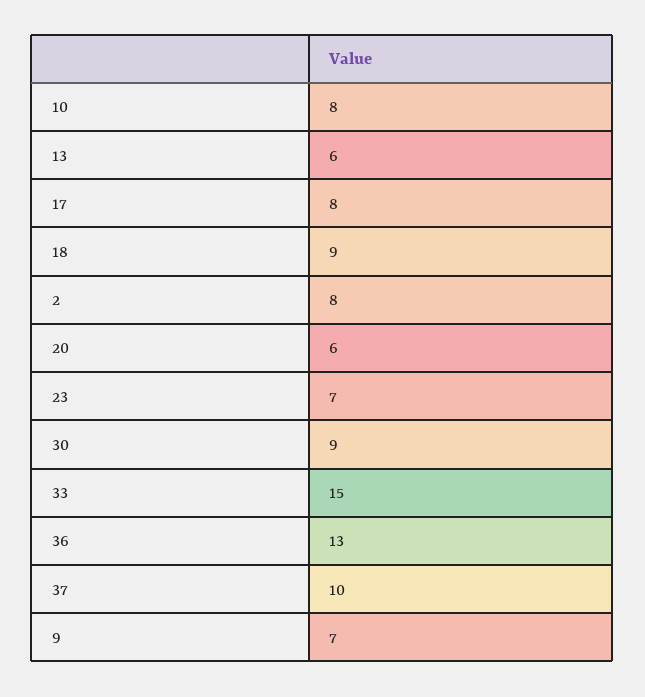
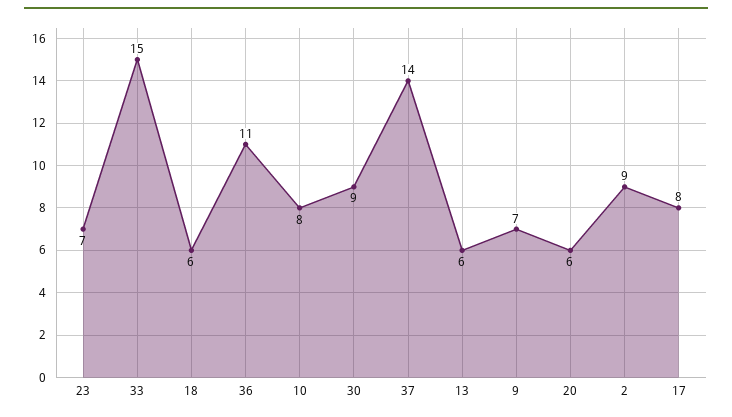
18: 9 -> 6
2: 8 -> 9
36: 13 -> 11
37: 10 -> 14

